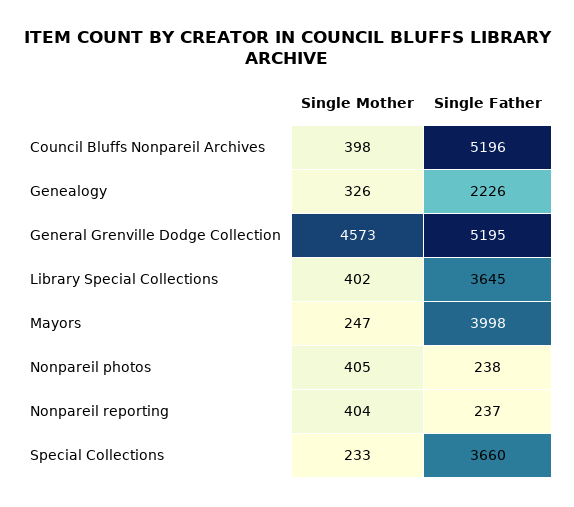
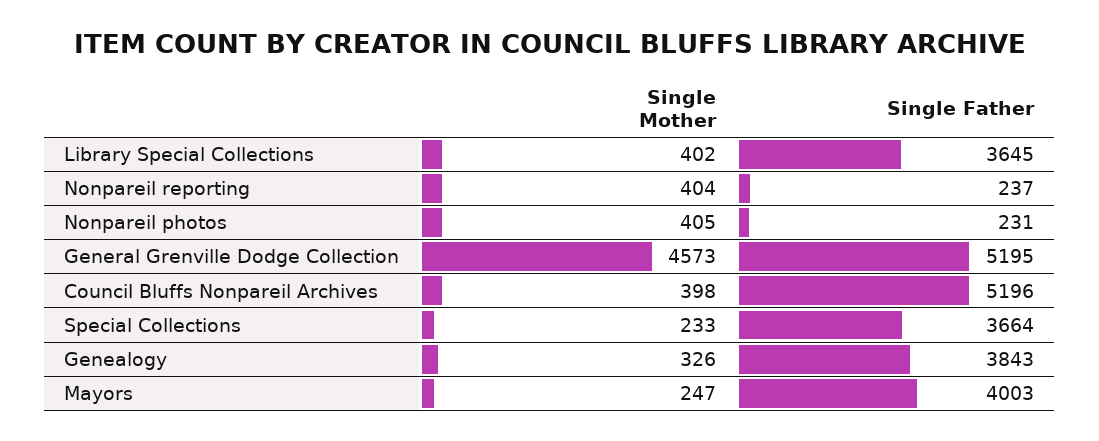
Single Father, Genealogy: 2226 -> 3843
Single Father, Mayors: 3998 -> 4003
Single Father, Nonpareil photos: 238 -> 231
Single Father, Special Collections: 3660 -> 3664

